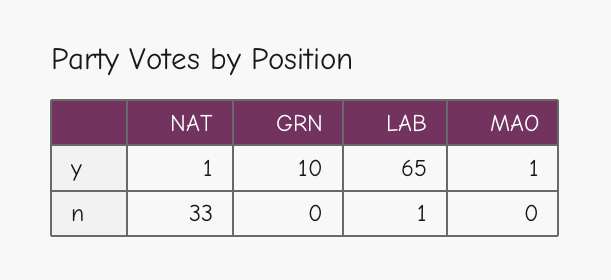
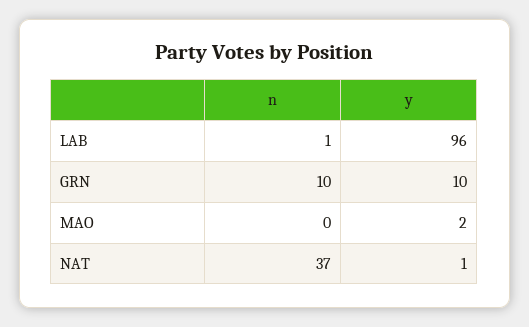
LAB, y: 65 -> 96
MAO, y: 1 -> 2
NAT, n: 33 -> 37
GRN, n: 0 -> 10

